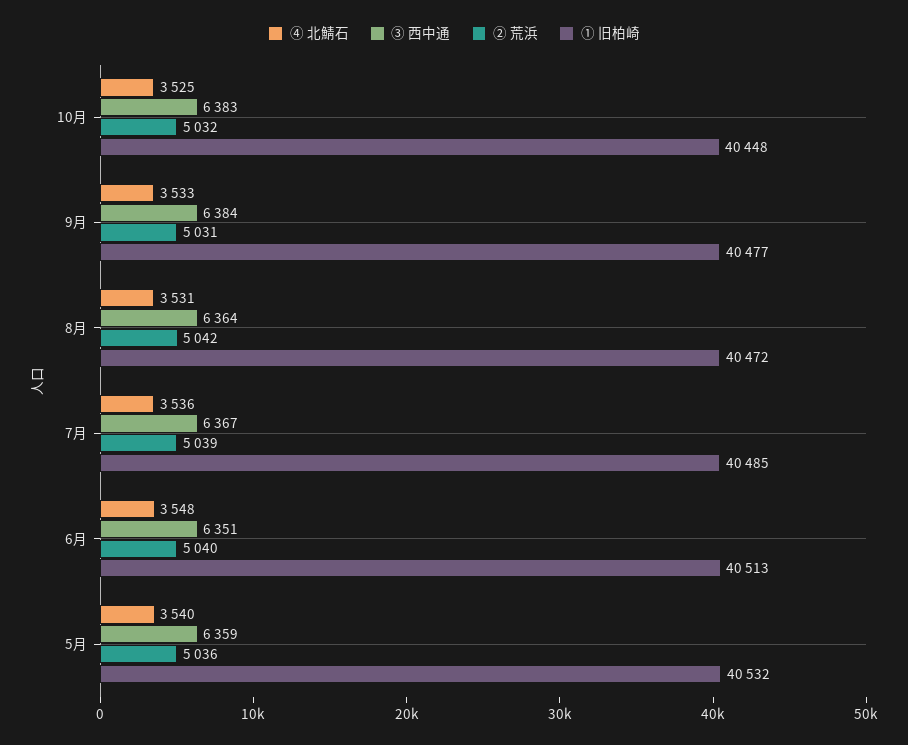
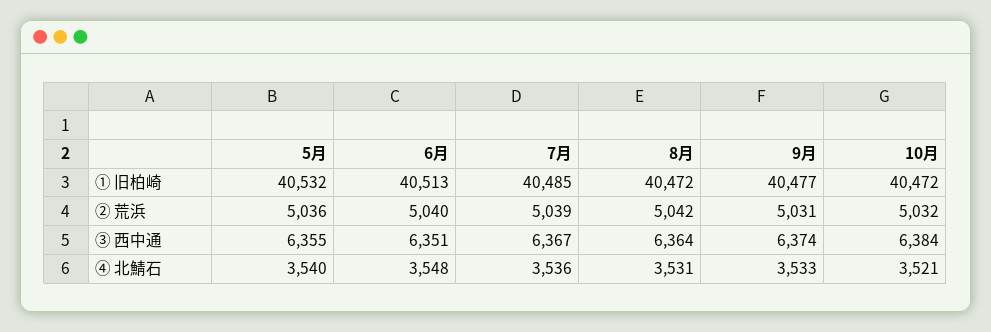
④ 北鯖石, 10月: 3525 -> 3521
③ 西中通, 10月: 6383 -> 6384
① 旧柏崎, 10月: 40448 -> 40472
③ 西中通, 9月: 6384 -> 6374
③ 西中通, 5月: 6359 -> 6355

